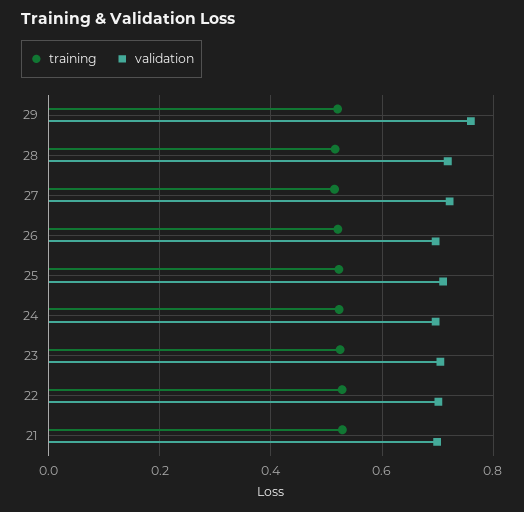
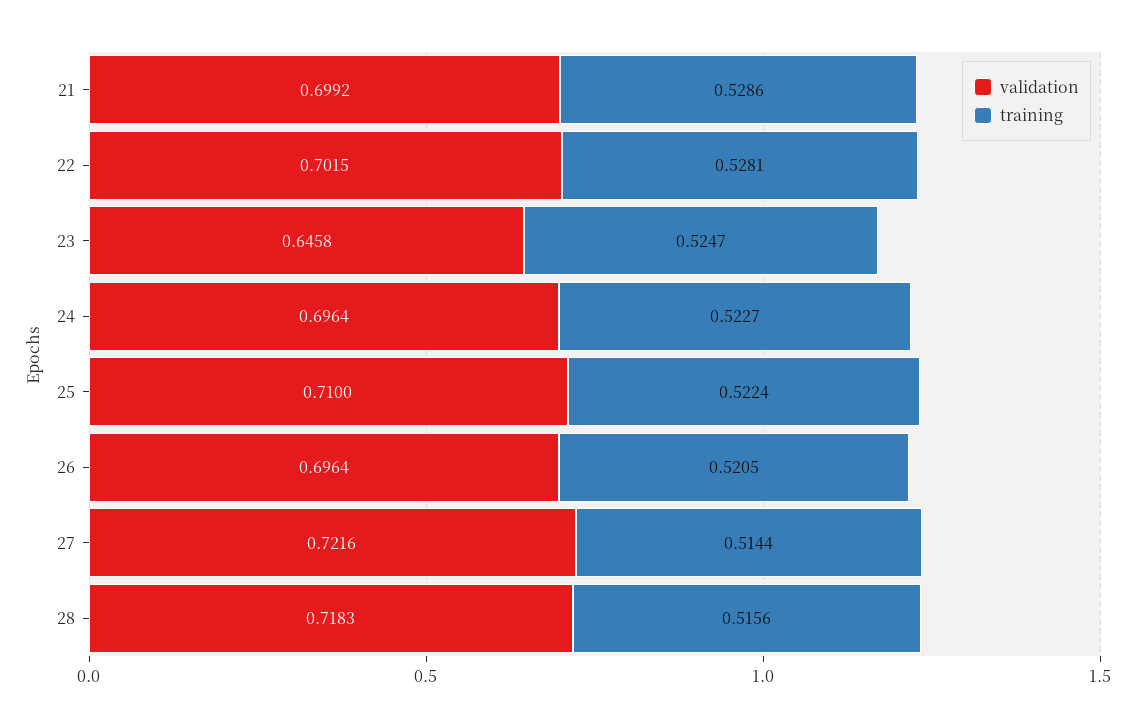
training, 29: 0.52 -> none
validation, 29: 0.76 -> none
validation, 23: 0.7 -> 0.6458

